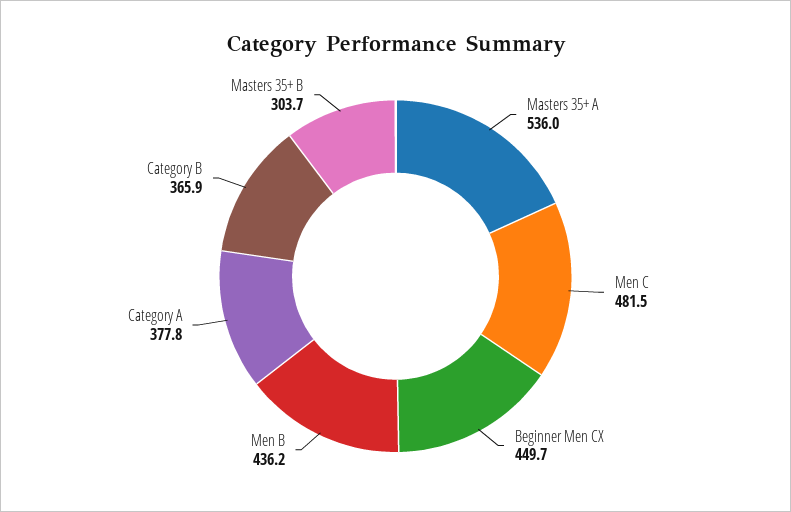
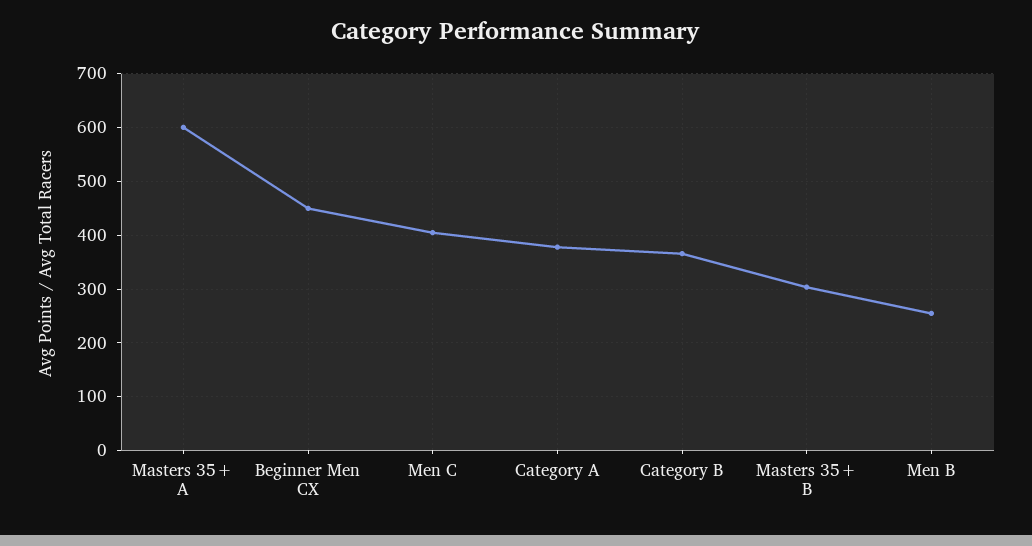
Masters 35+ A: 536 -> 600
Men C: 481.5 -> 400
Men B: 436.2 -> 260

